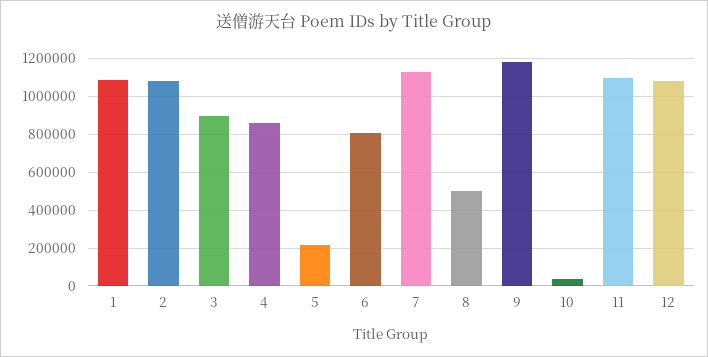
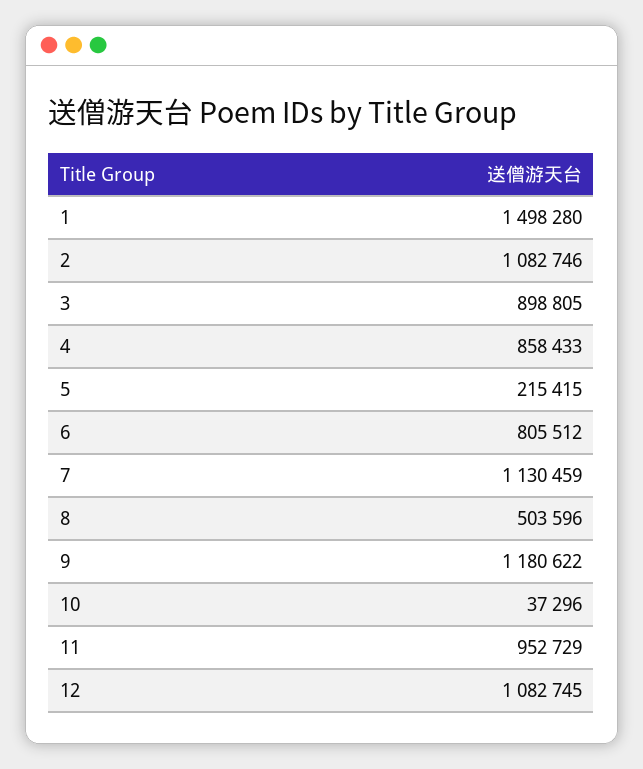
1: 1100000 -> 1498280
11: 1100000 -> 952729

